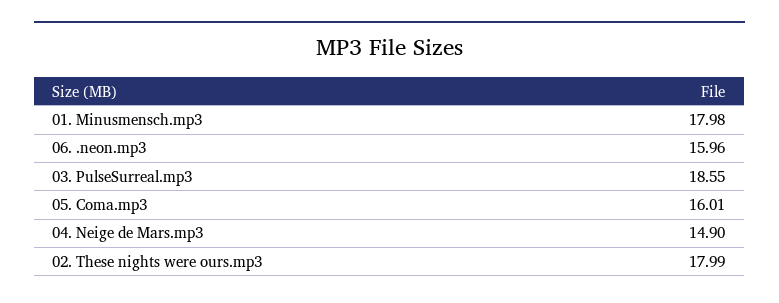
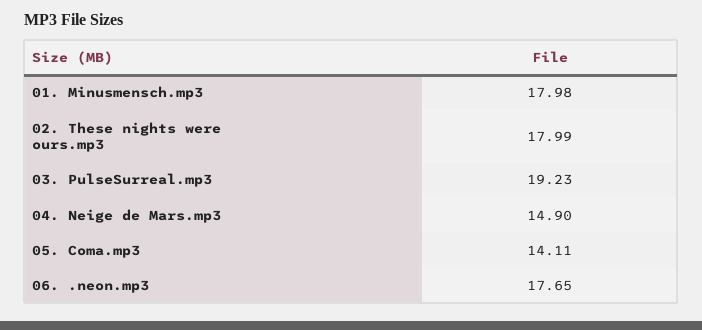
06. .neon.mp3: 15.96 -> 17.65
03. PulseSurreal.mp3: 18.55 -> 19.23
05. Coma.mp3: 16.01 -> 14.11

